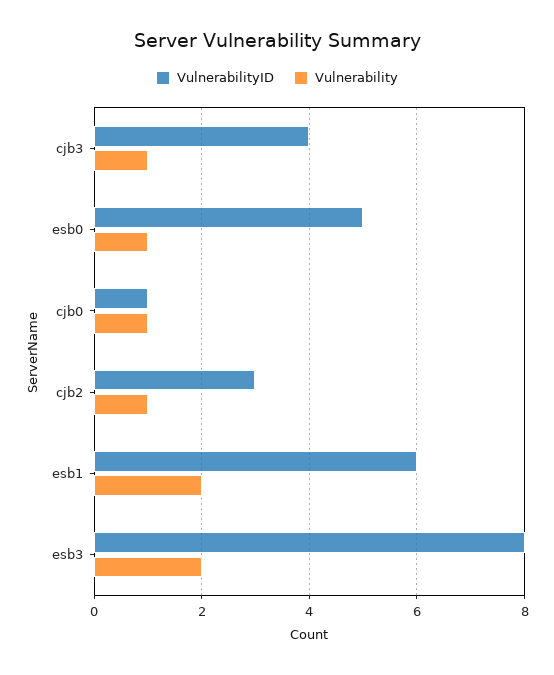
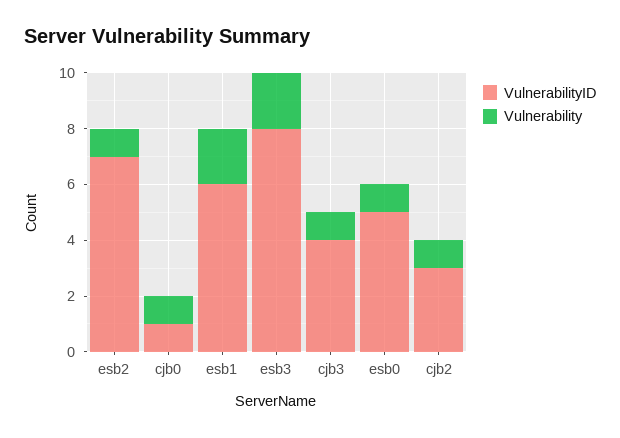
VulnerabilityID, esb2: none -> 7
Vulnerability, esb2: none -> 1

